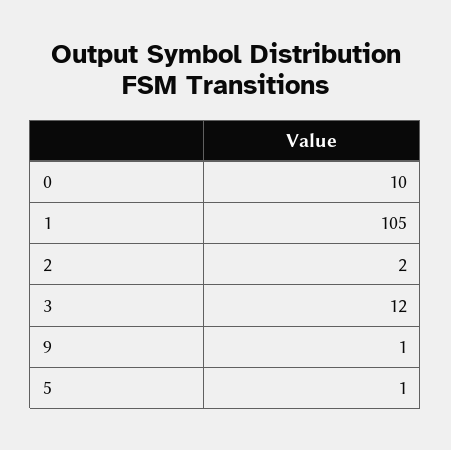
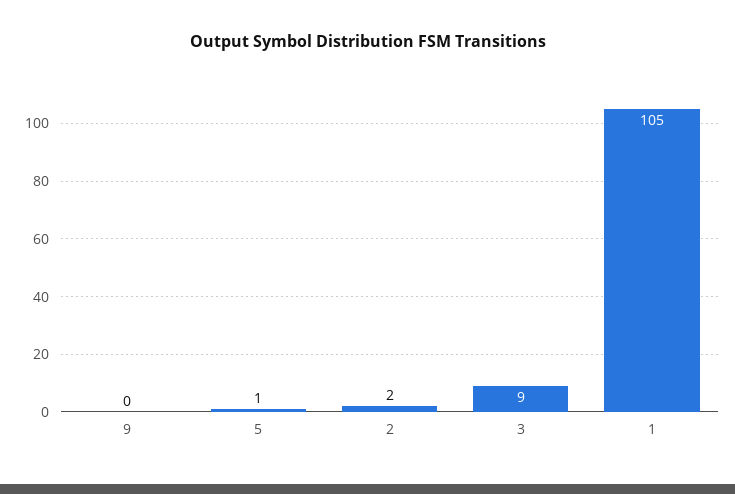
0: 10 -> none
3: 12 -> 9
9: 1 -> 0

